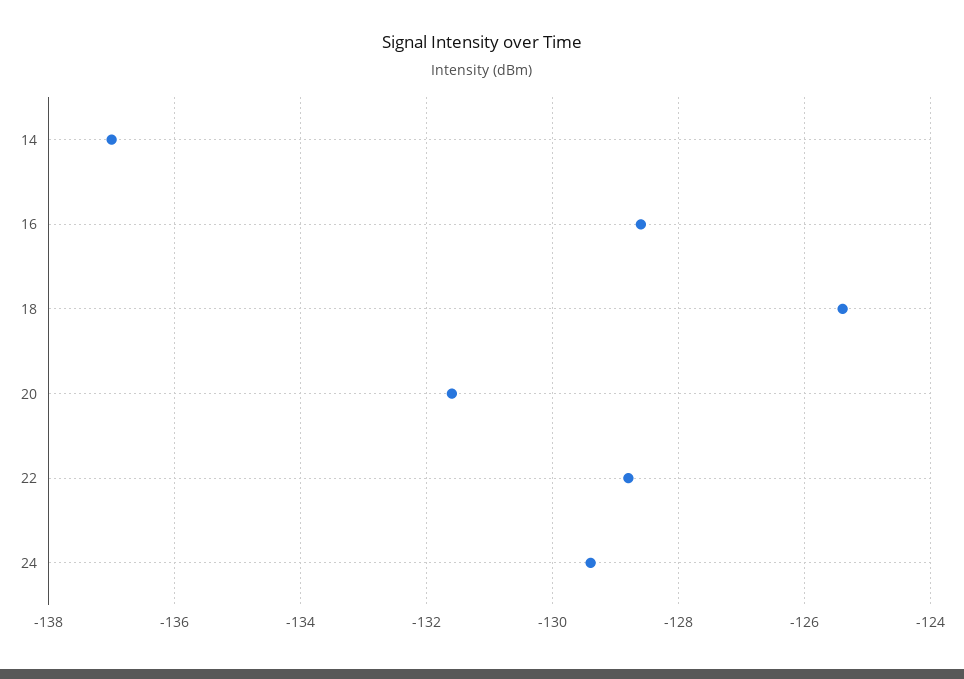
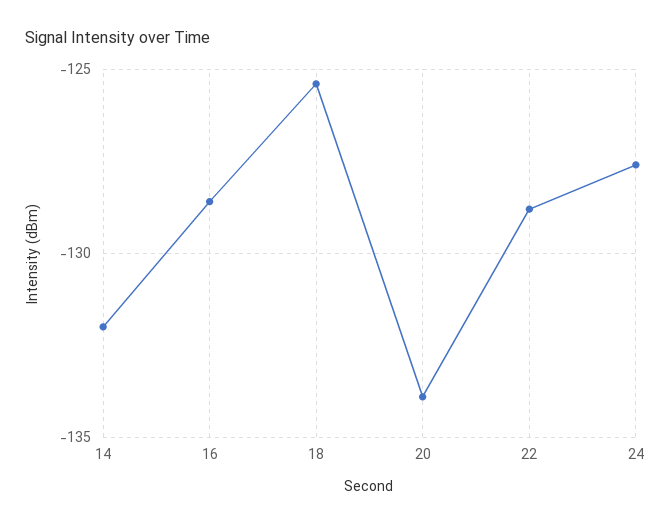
14: -137 -> -132
20: -131.5 -> -134
24: -129.5 -> -127.5

